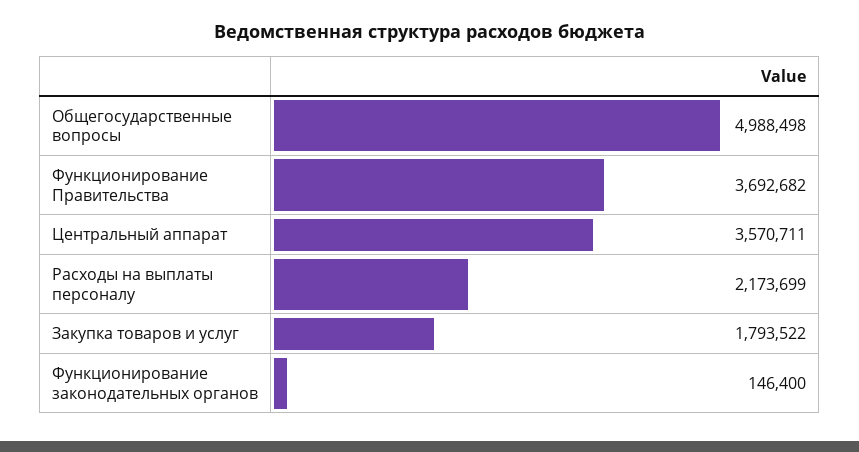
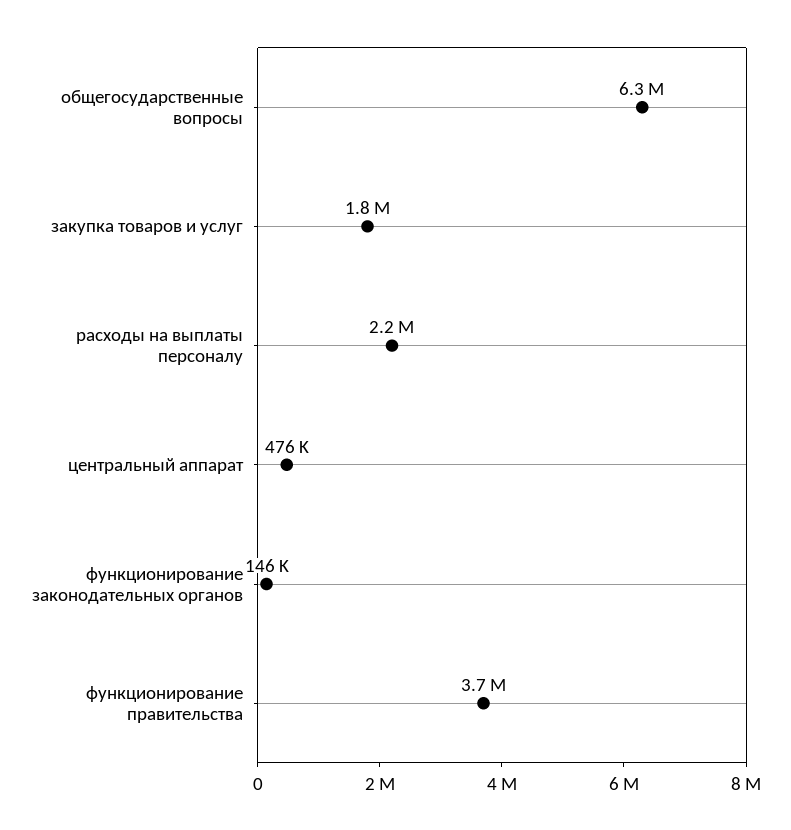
Общегосударственные вопросы: 4988498 -> 6300000
Центральный аппарат: 3570711 -> 476000

